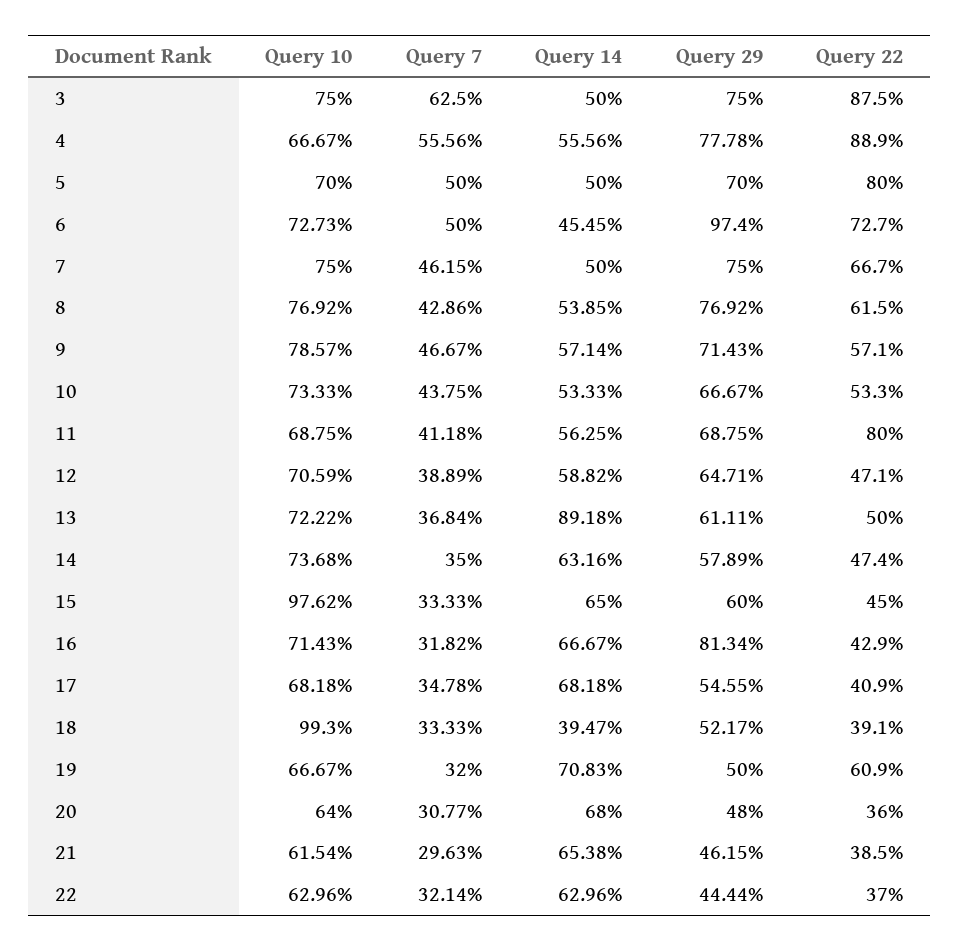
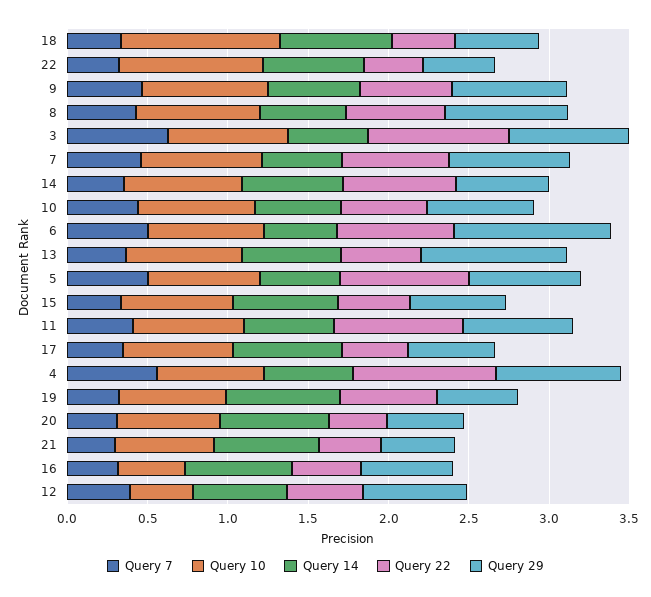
Query 10, 12: 0.7059 -> 0.4
Query 14, 13: 0.8918 -> 0.6
Query 29, 13: 0.6111 -> 0.9
Query 22, 14: 0.474 -> 0.7
Query 10, 15: 0.9762 -> 0.7
Query 10, 16: 0.7143 -> 0.4
Query 29, 16: 0.8134 -> 0.6
Query 14, 18: 0.3947 -> 0.7
Query 10, 22: 0.6296 -> 0.9

